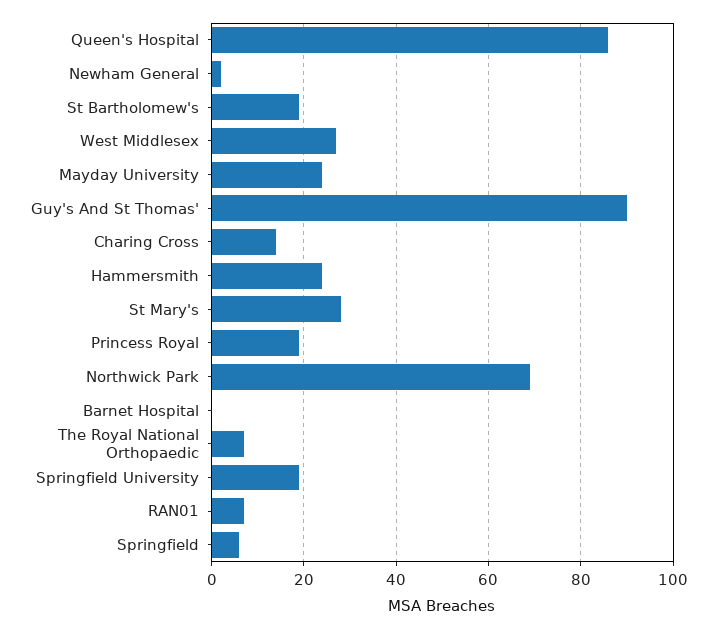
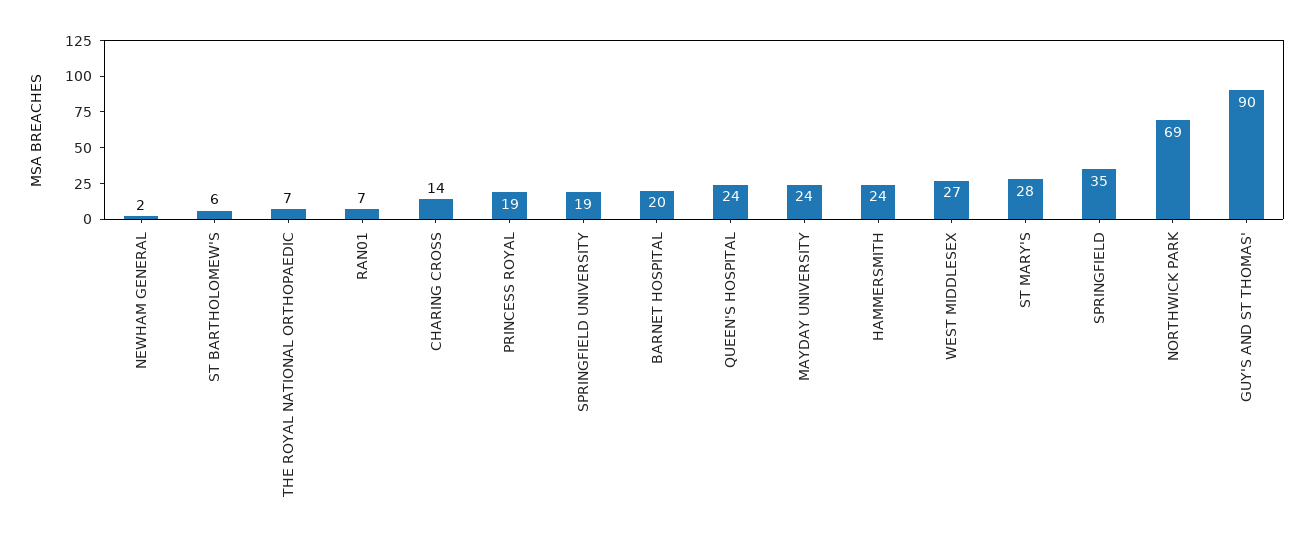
Queen's Hospital: 85 -> 24
St Bartholomew's: 20 -> 6
Barnet Hospital: 0 -> 20
Springfield: 5 -> 35

